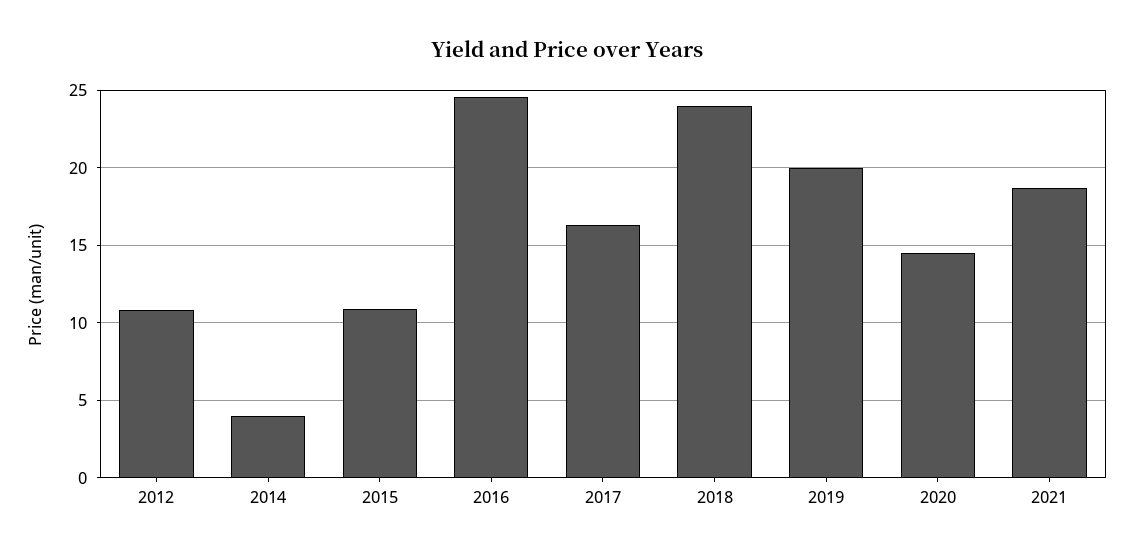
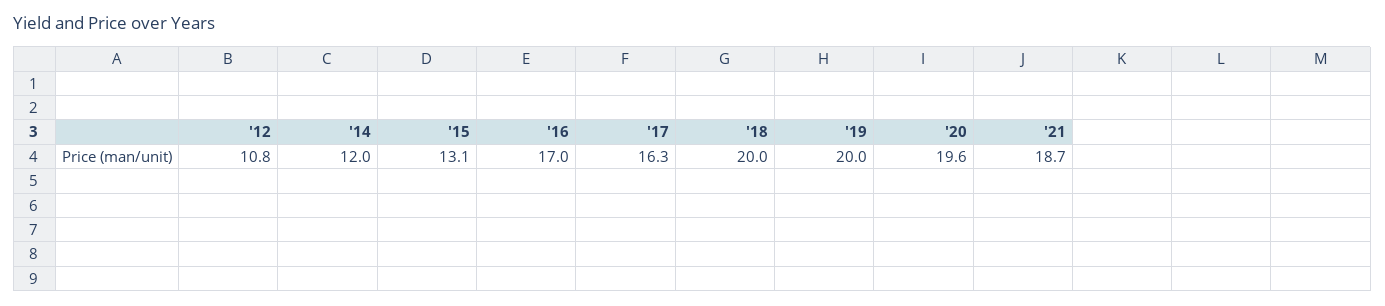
2014: 4 -> 12
2015: 11 -> 13.1
2016: 24.5 -> 17
2018: 24 -> 20
2020: 14.5 -> 19.6

